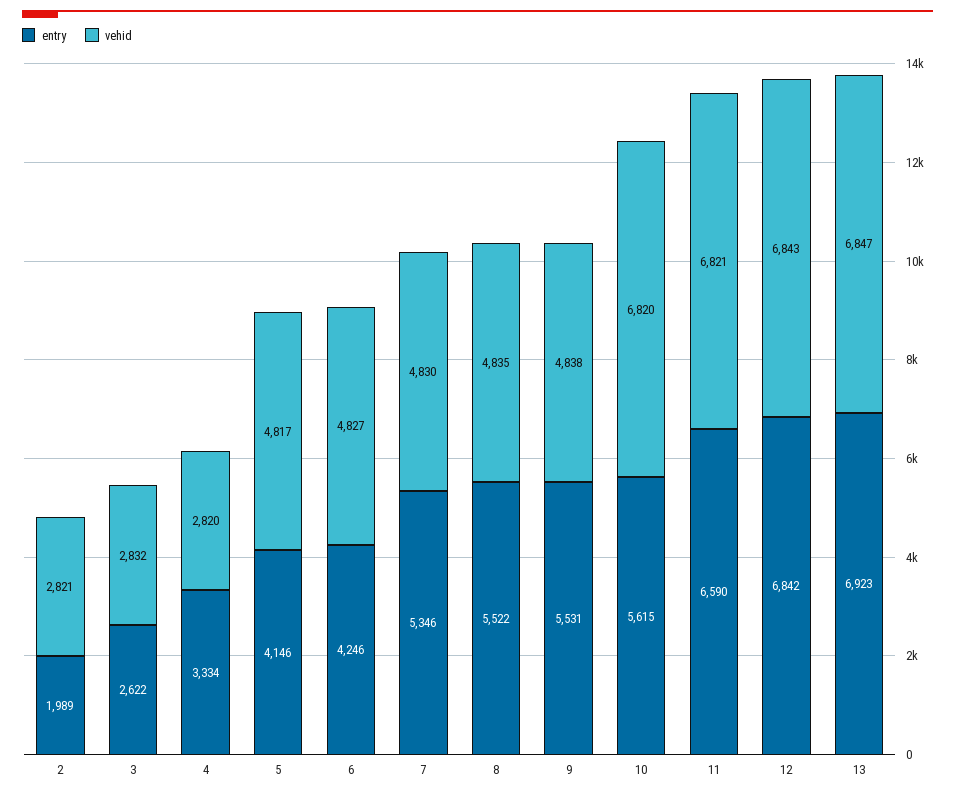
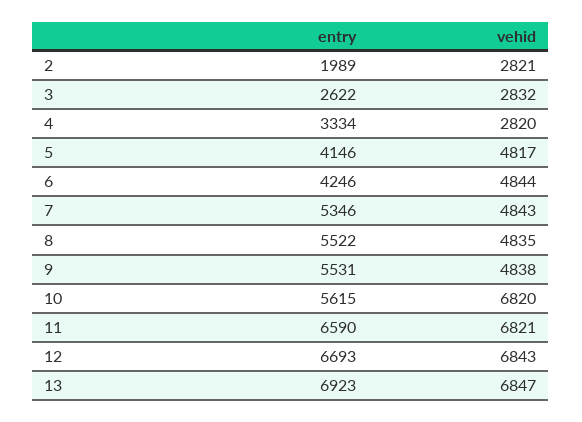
vehid, 6: 4827 -> 4844
vehid, 7: 4830 -> 4843
entry, 12: 6842 -> 6693

